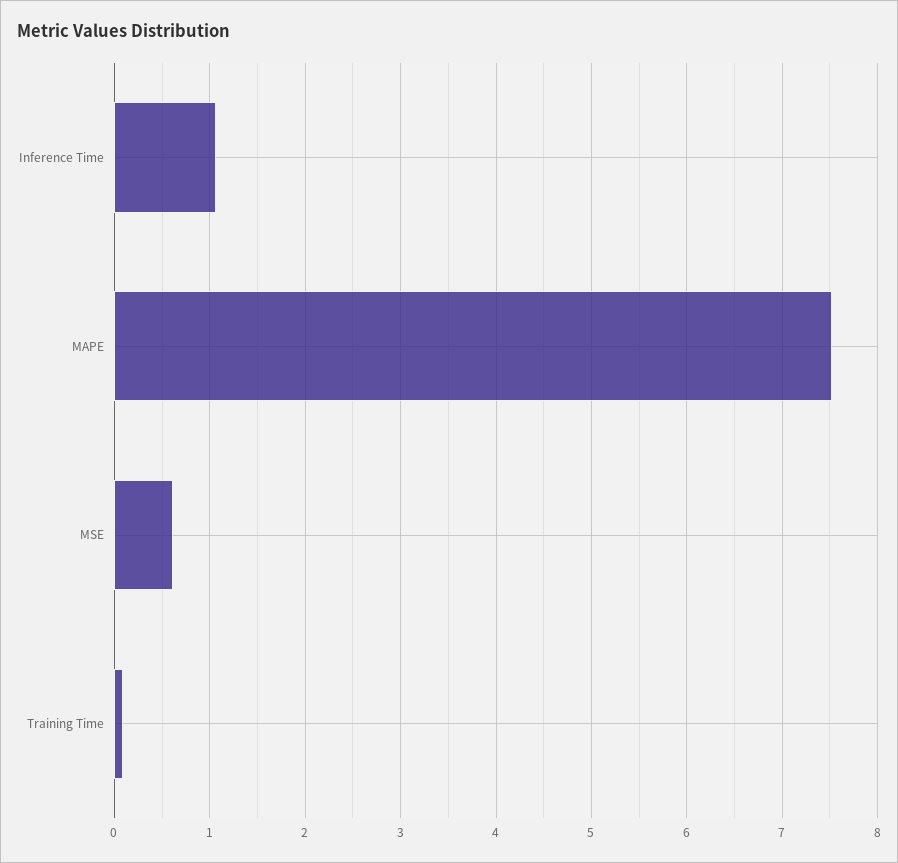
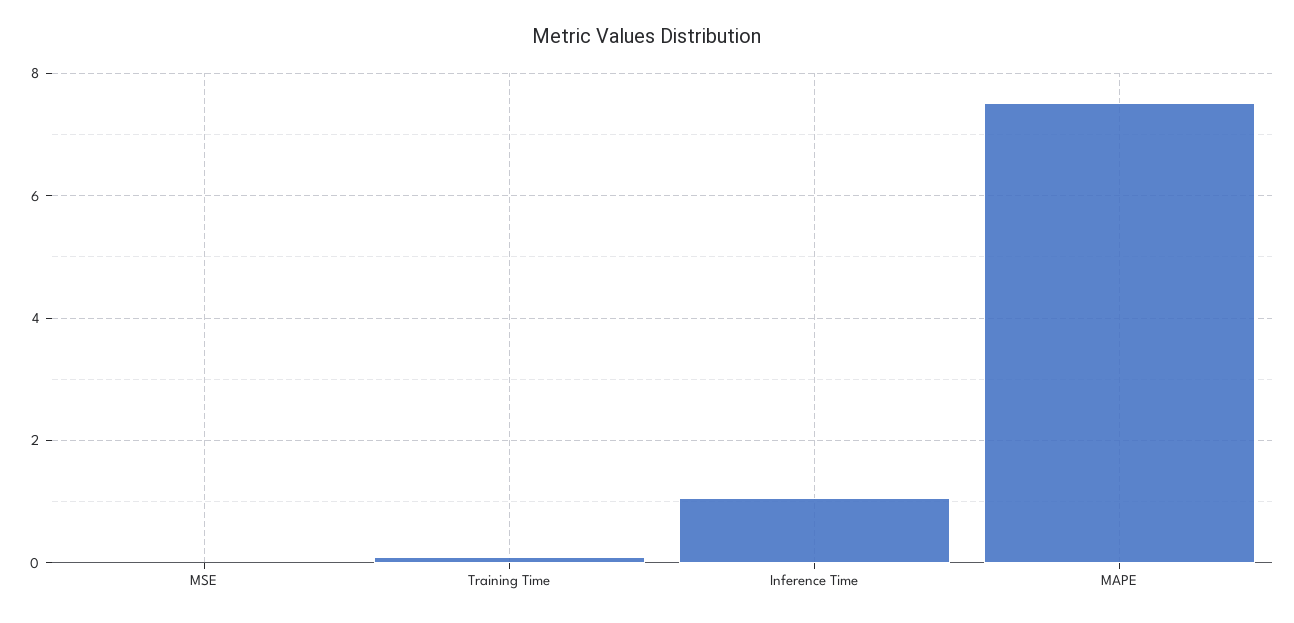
MSE: 0.6 -> 0

